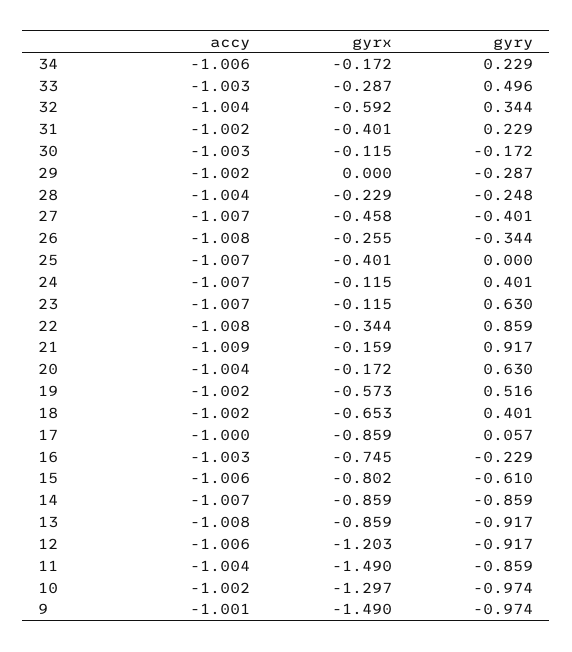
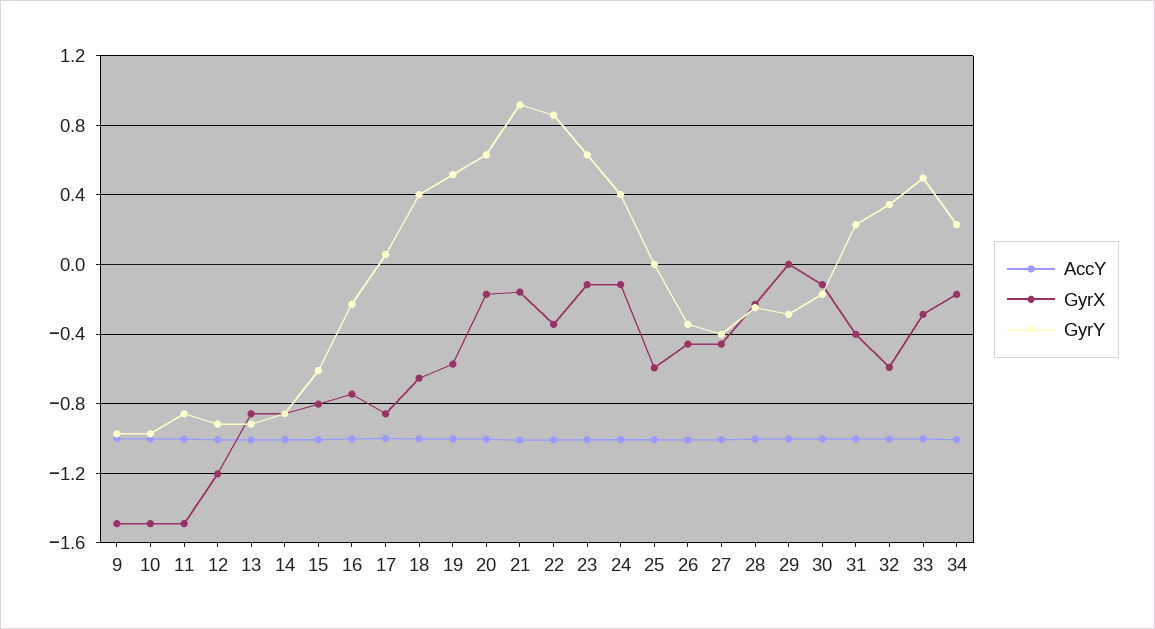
gyrx, 26: -0.255 -> -0.45
gyrx, 25: -0.401 -> -0.6
gyrx, 10: -1.297 -> -1.5

